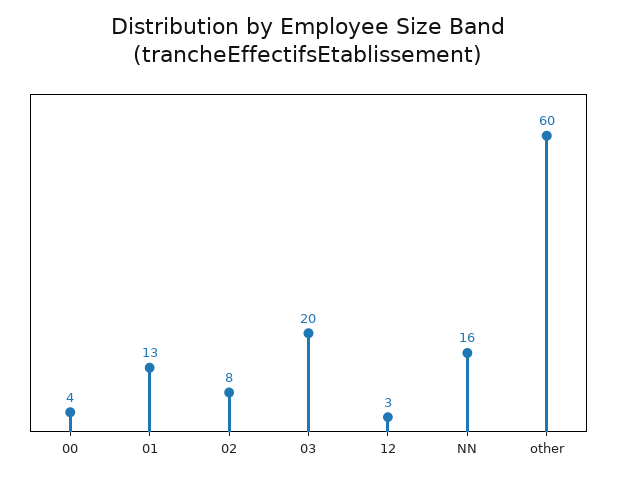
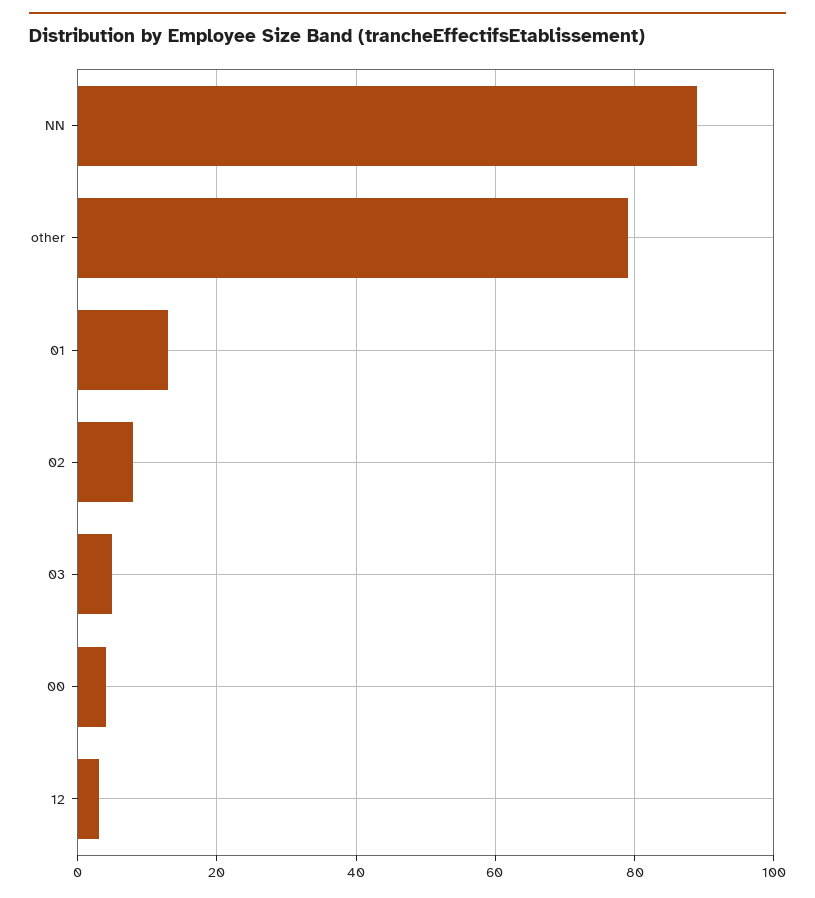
03: 20 -> 5
NN: 16 -> 90
other: 60 -> 80

